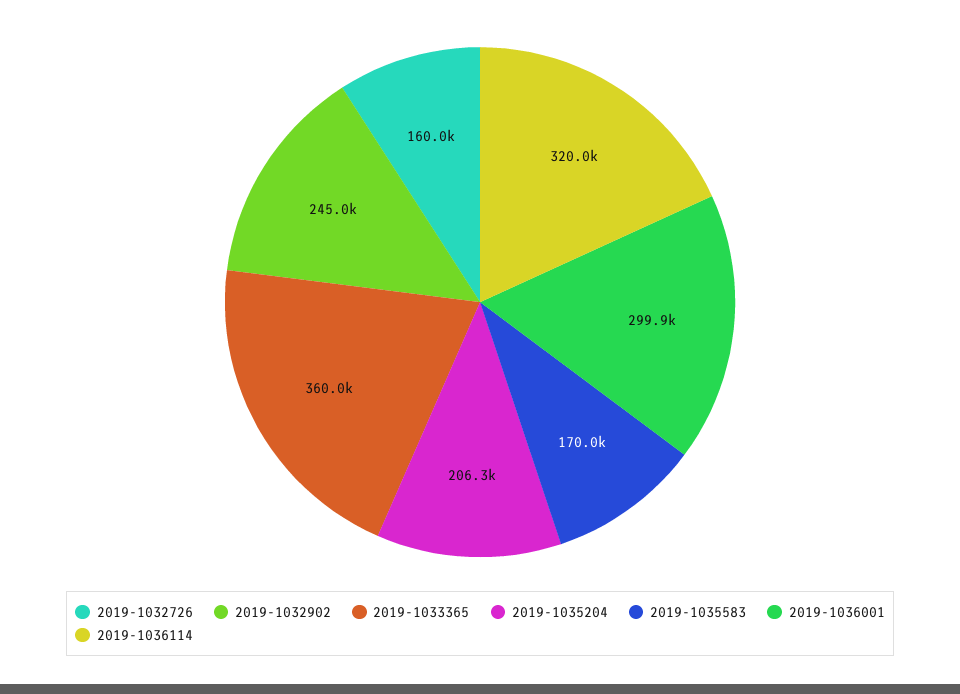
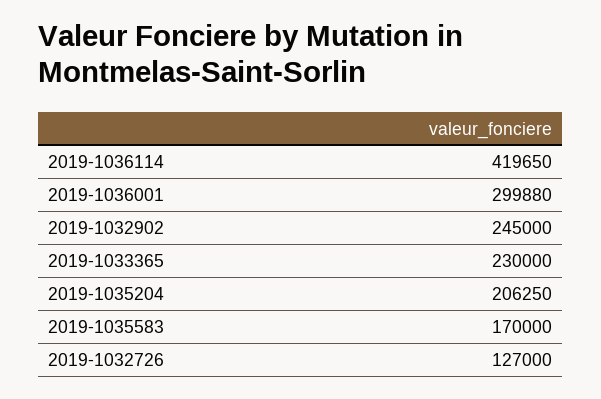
2019-1032726: 160000 -> 127000
2019-1033365: 360000 -> 230000
2019-1036114: 320000 -> 419650

